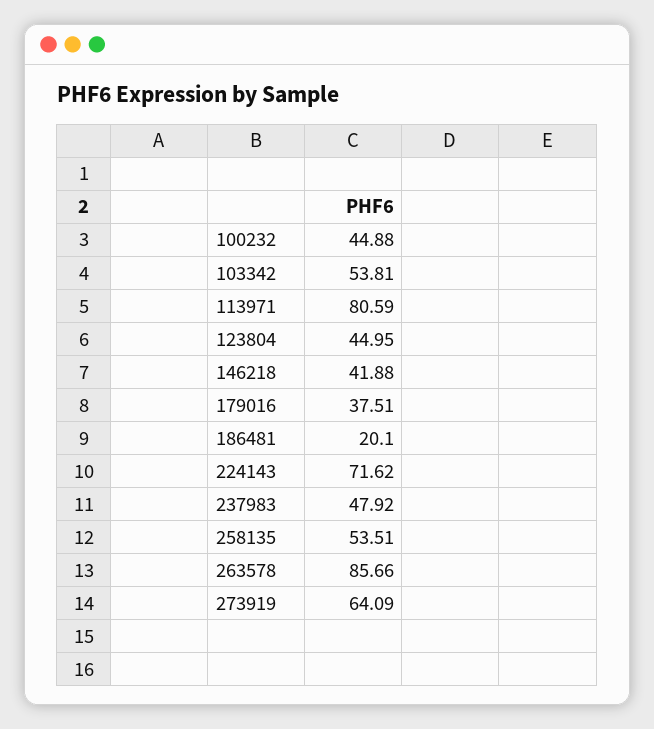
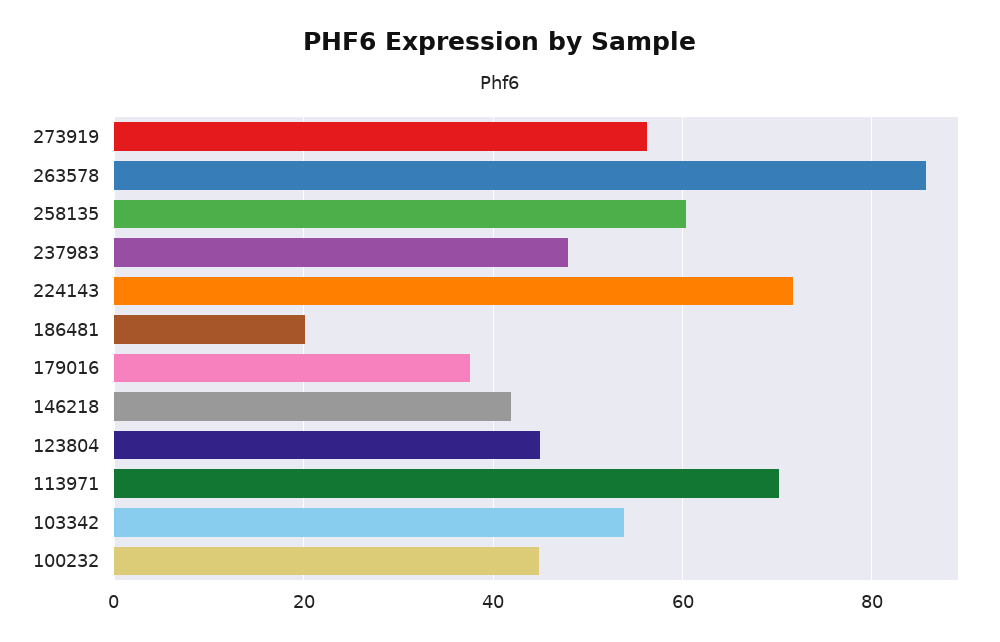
113971: 80.59 -> 70
258135: 53.51 -> 60
273919: 64.09 -> 56

